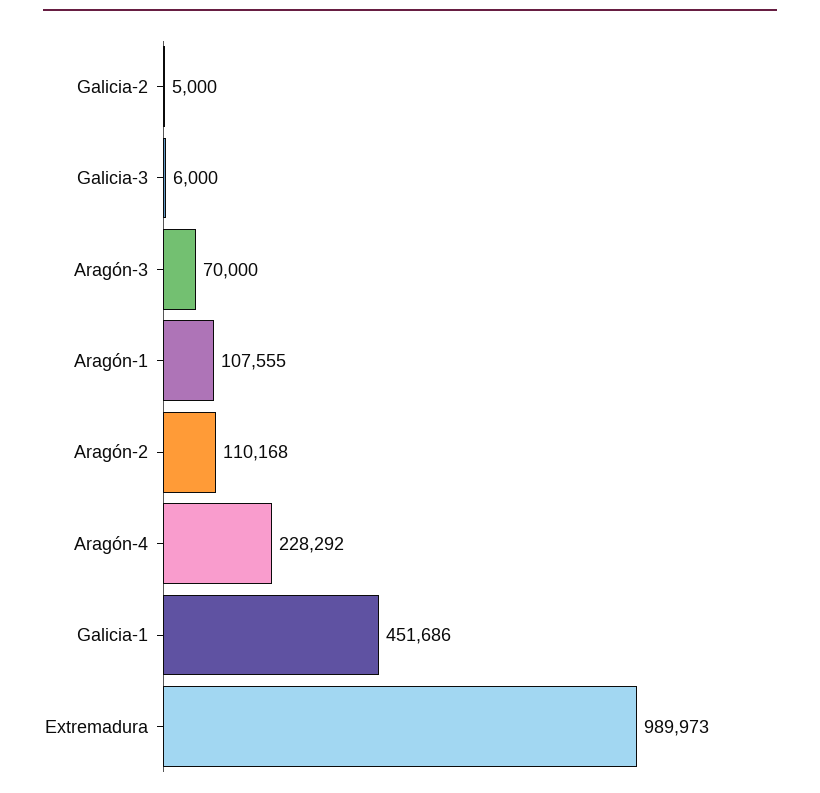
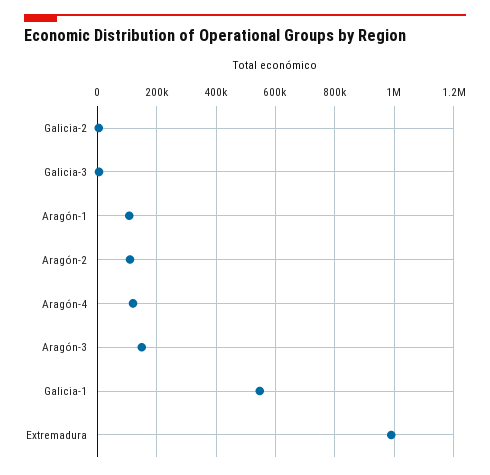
Aragón-3: 70000 -> 150000
Aragón-4: 228292 -> 125000
Galicia-1: 451686 -> 550000

